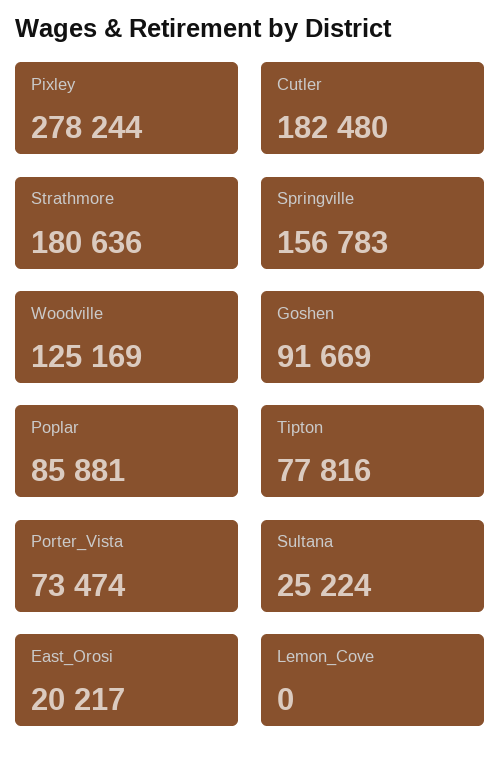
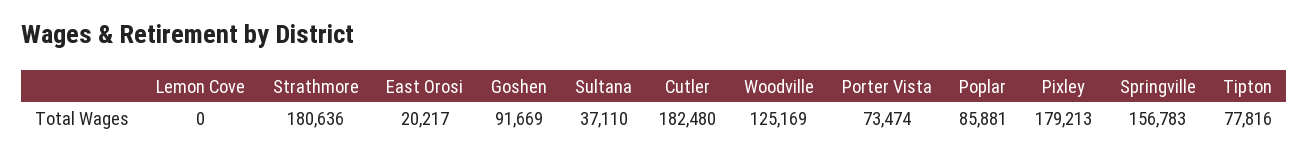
Pixley: 278244 -> 179213
Sultana: 25224 -> 37110

